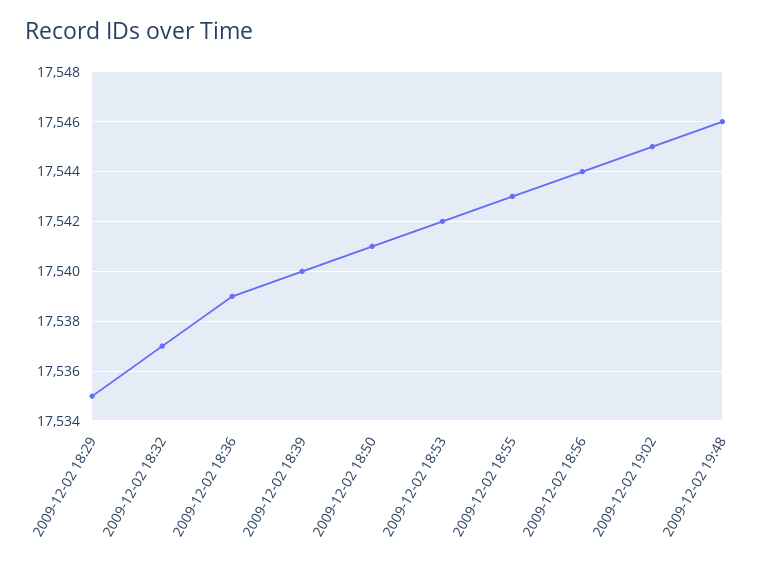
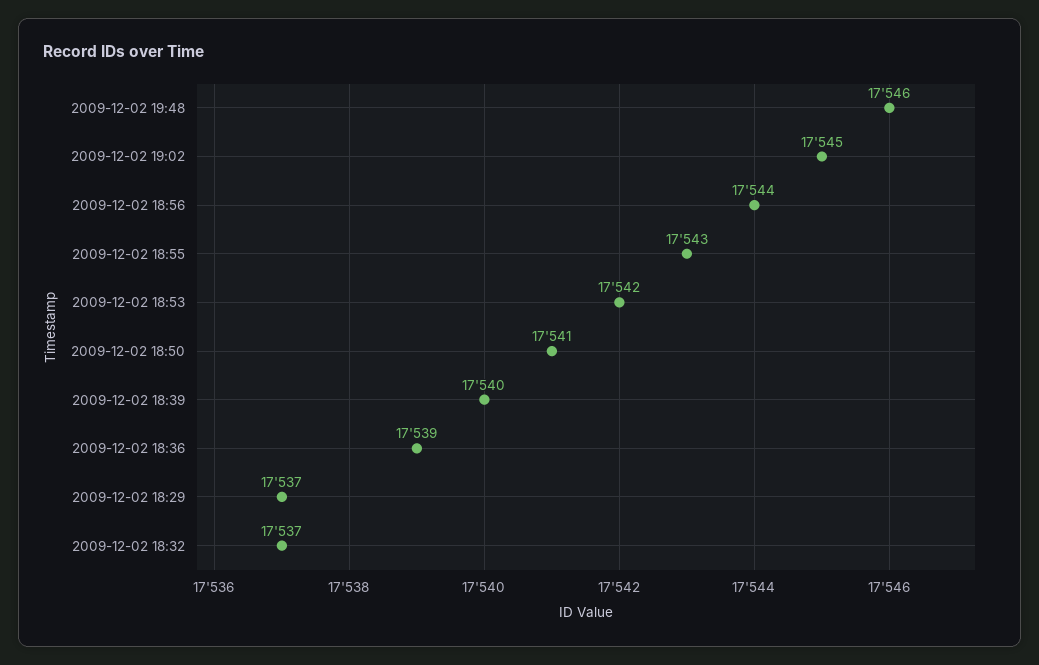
2009-12-02 18:29: 17535 -> 17537

